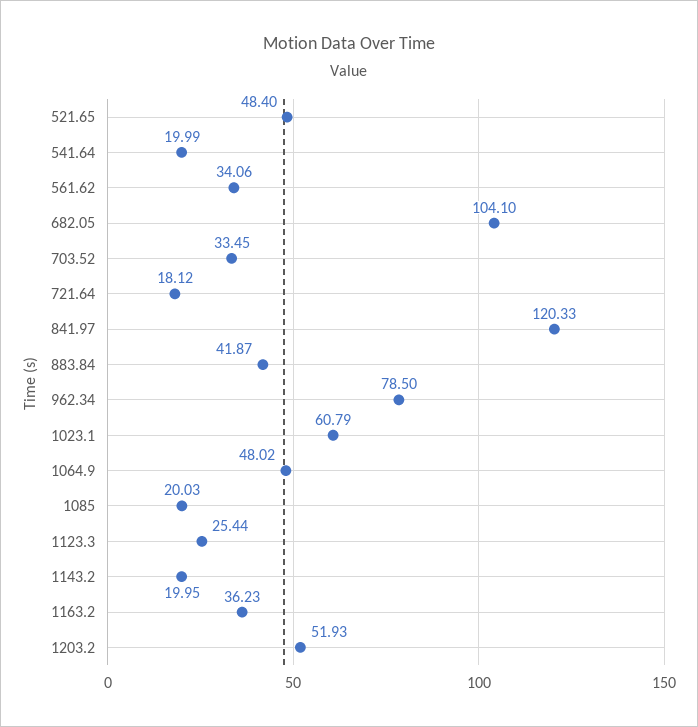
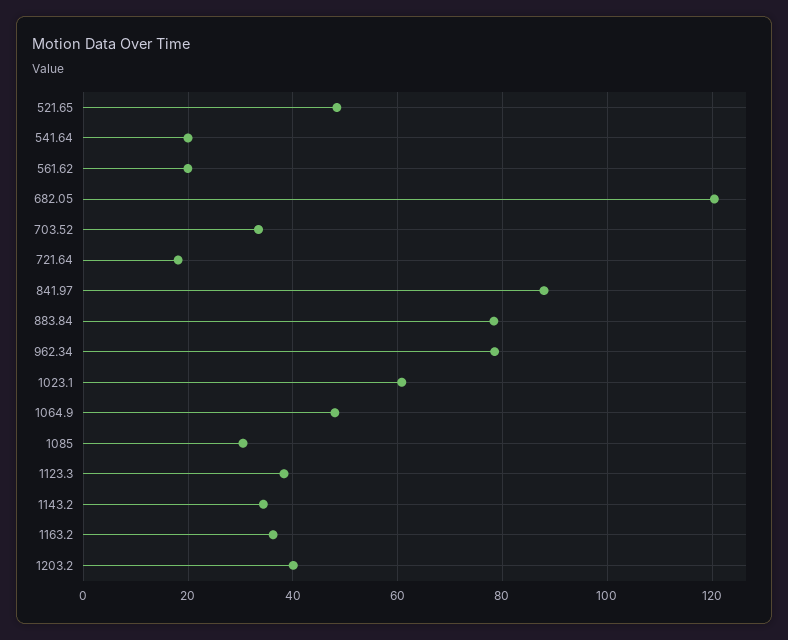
561.62: 34.06 -> 20
682.05: 104.1 -> 120
841.97: 120.33 -> 88
883.84: 41.87 -> 78
1085: 20.03 -> 30
1123.3: 25.44 -> 38
1143.2: 19.95 -> 34
1203.2: 51.93 -> 40

